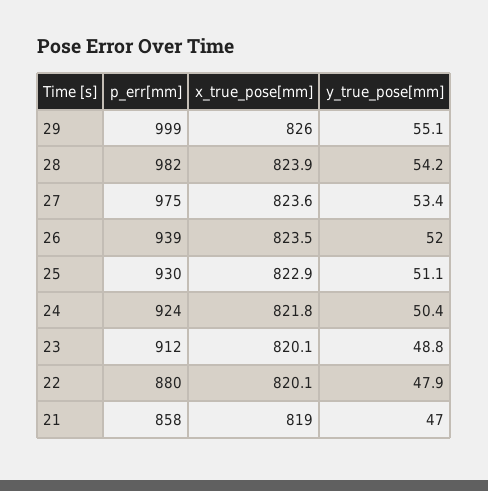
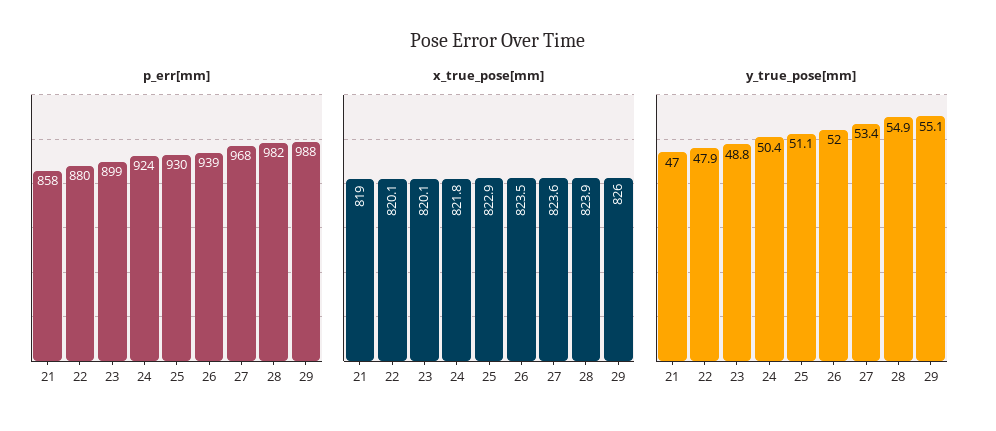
p_err[mm], 29: 999 -> 988
y_true_pose[mm], 28: 54.2 -> 54.9
p_err[mm], 27: 975 -> 968
p_err[mm], 23: 912 -> 899

